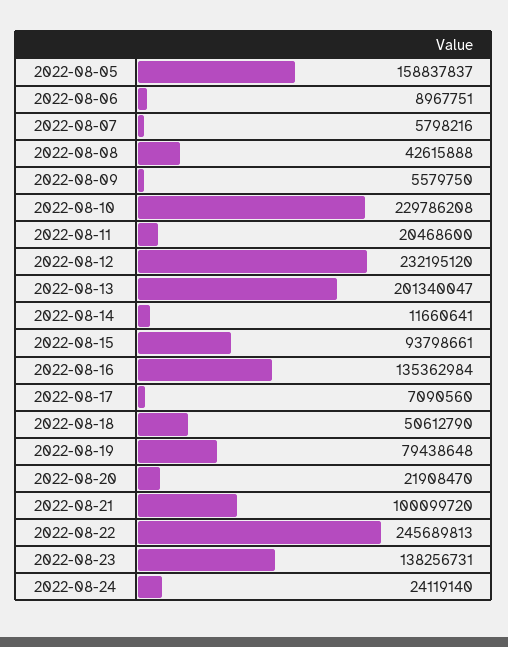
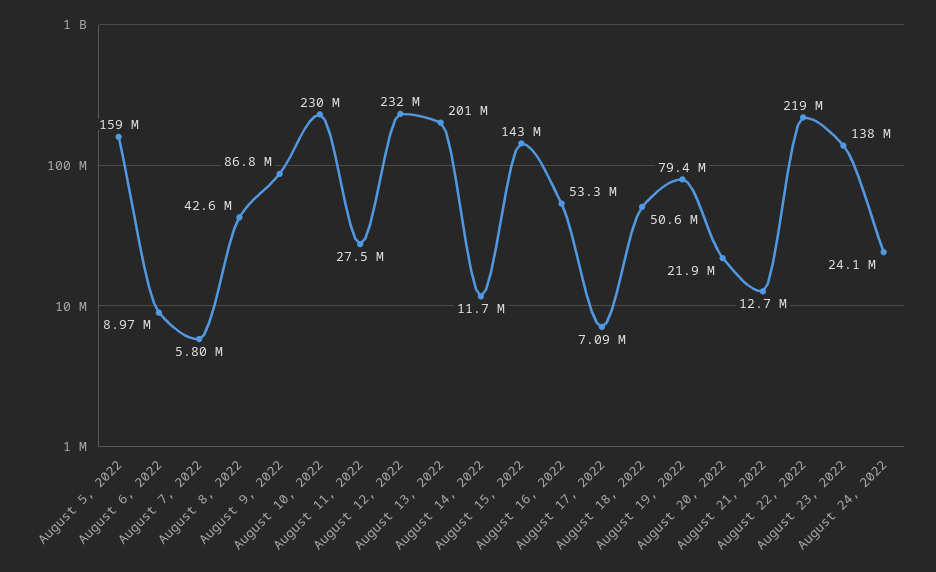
2022-08-09: 5579750 -> 86800000
2022-08-11: 20468600 -> 27500000
2022-08-15: 93798661 -> 143000000
2022-08-16: 135362984 -> 53300000
2022-08-21: 100099720 -> 12700000
2022-08-22: 245689813 -> 219000000

